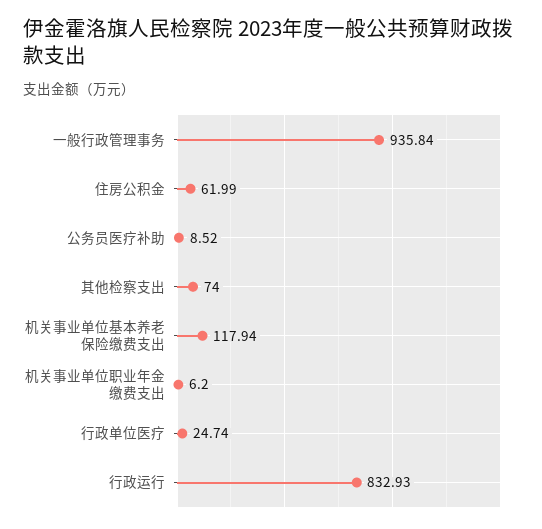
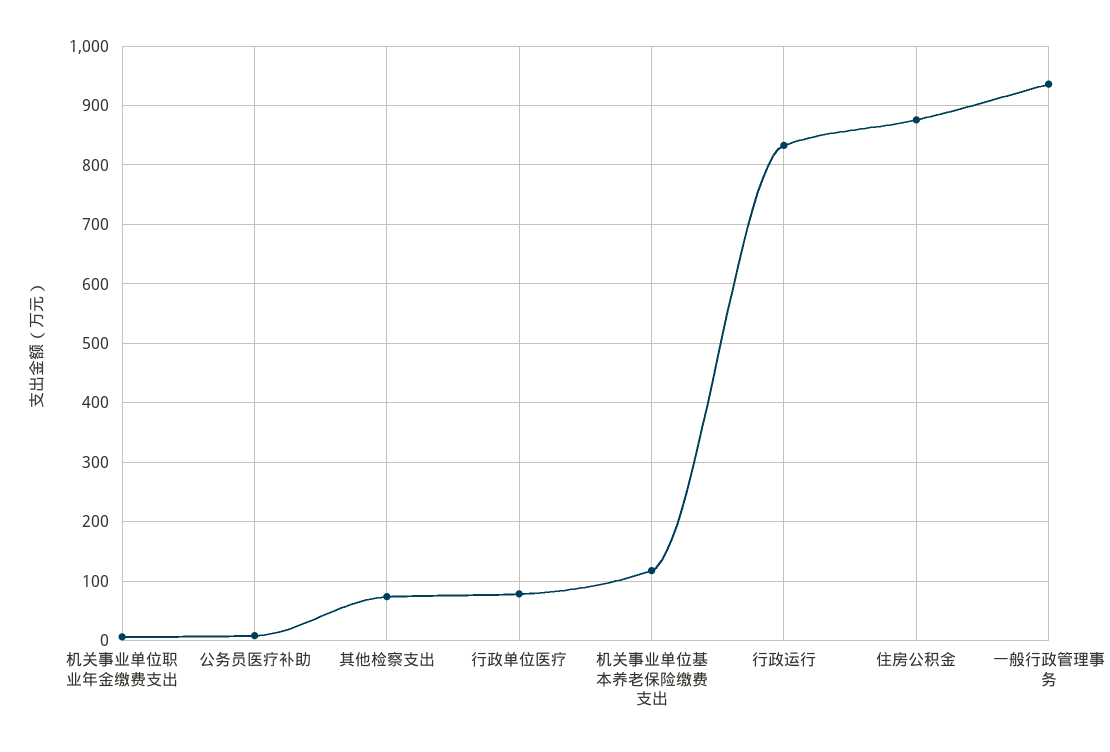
住房公积金: 61.99 -> 880
行政单位医疗: 24.74 -> 80

